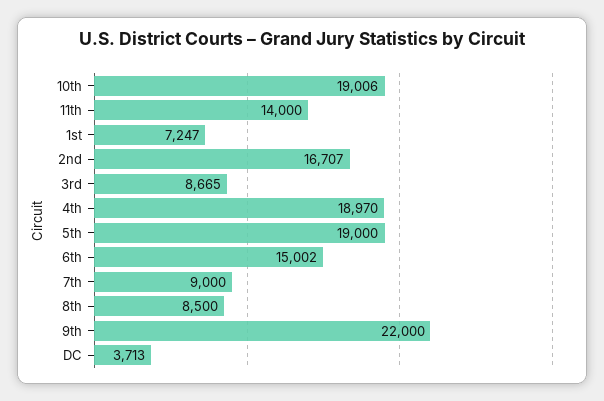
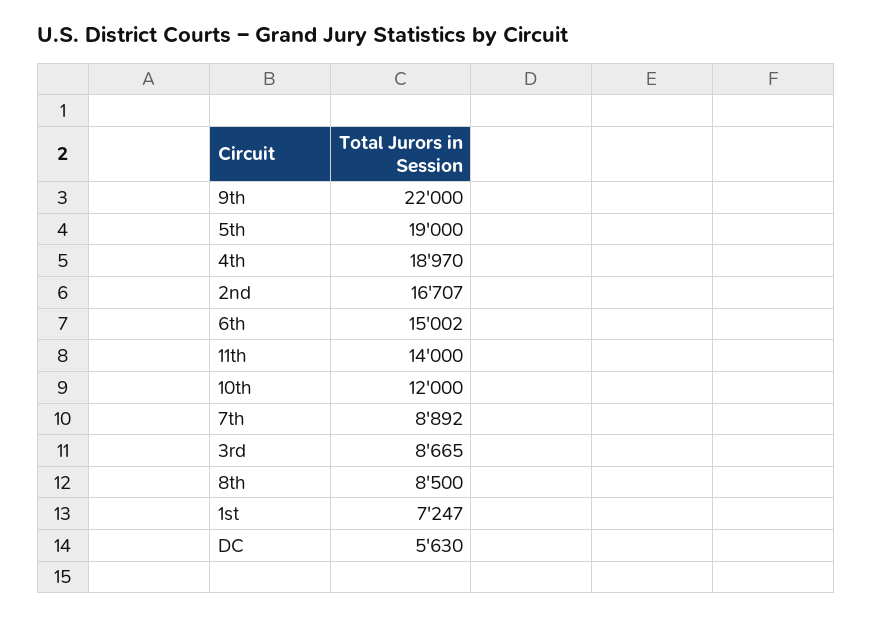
10th: 19006 -> 12000
7th: 9000 -> 8892
DC: 3713 -> 5630

